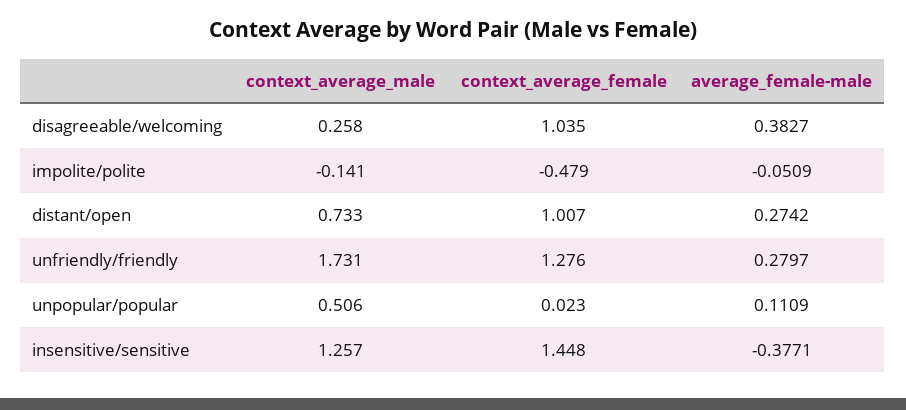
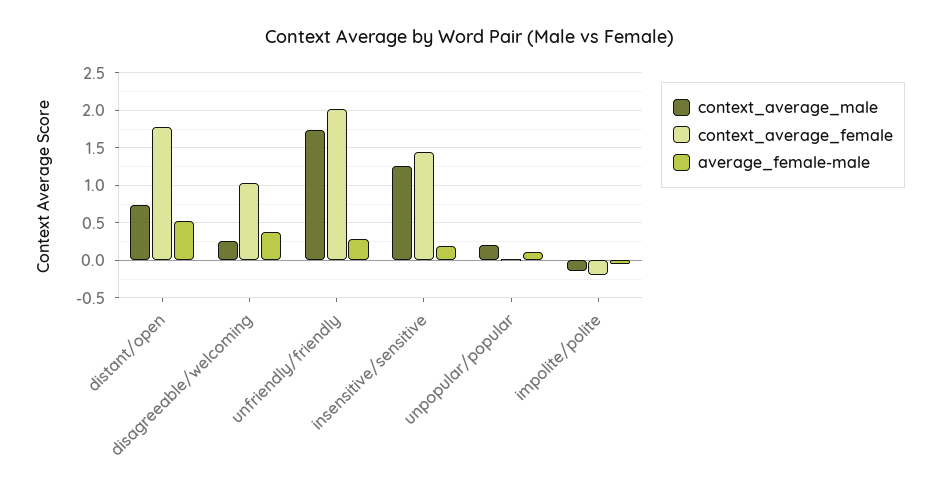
context_average_female, impolite/polite: -0.479 -> -0.2
context_average_female, distant/open: 1.007 -> 1.8
average_female-male, distant/open: 0.2742 -> 0.5
context_average_female, unfriendly/friendly: 1.276 -> 2
context_average_male, unpopular/popular: 0.506 -> 0.2
average_female-male, insensitive/sensitive: -0.3771 -> 0.2

